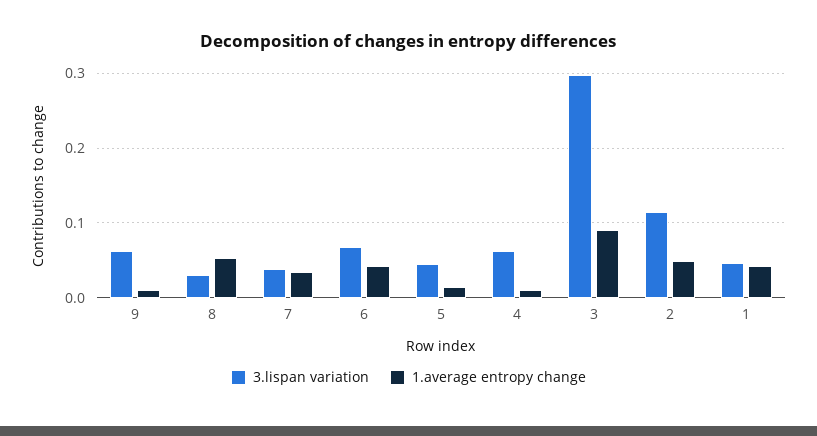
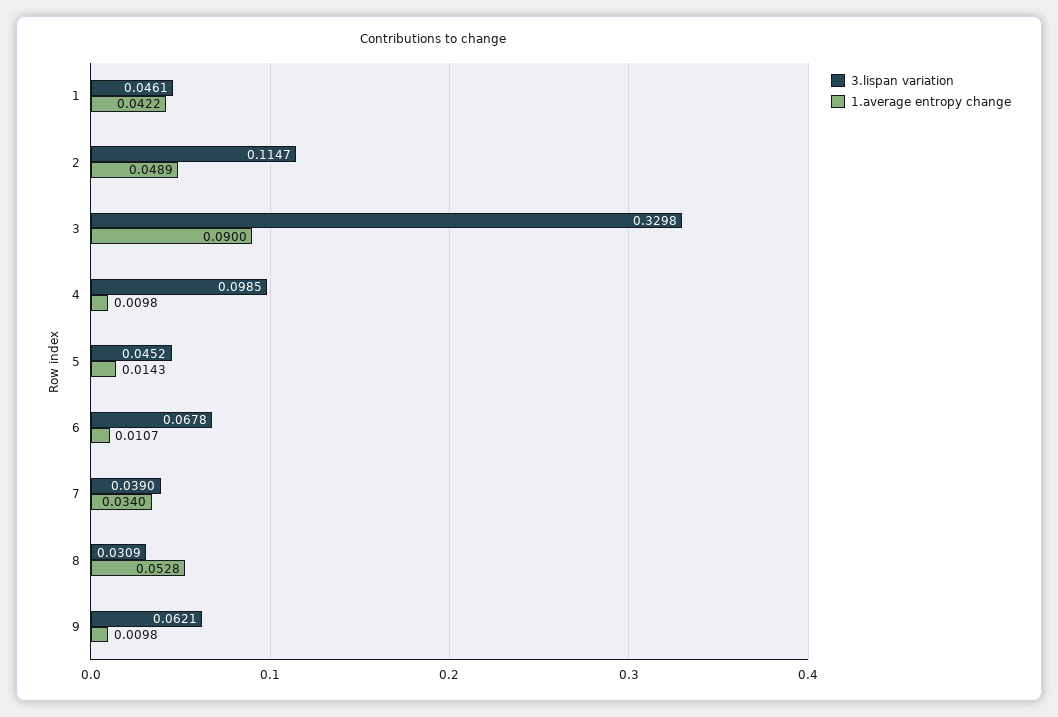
1.average entropy change, 6: 0.04 -> 0.0107
3.lispan variation, 4: 0.06 -> 0.0985
3.lispan variation, 3: 0.3 -> 0.3298

